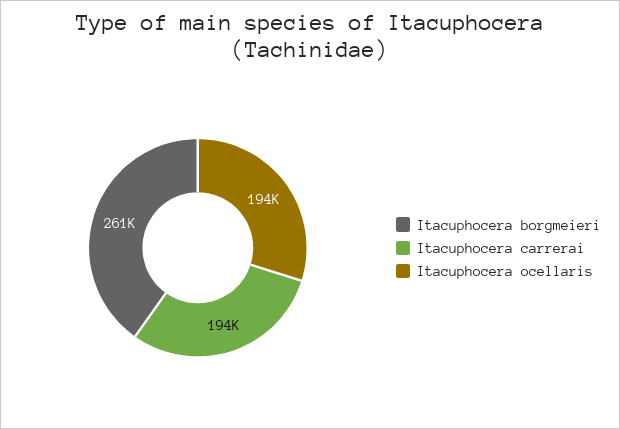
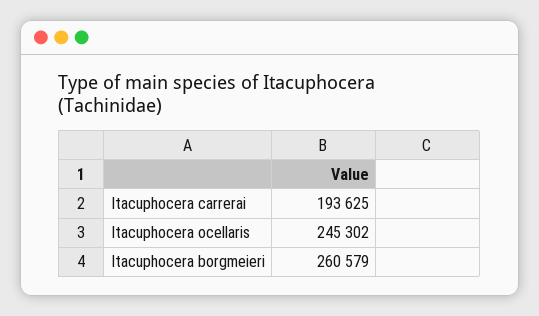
Itacuphocera ocellaris: 194000 -> 245302

